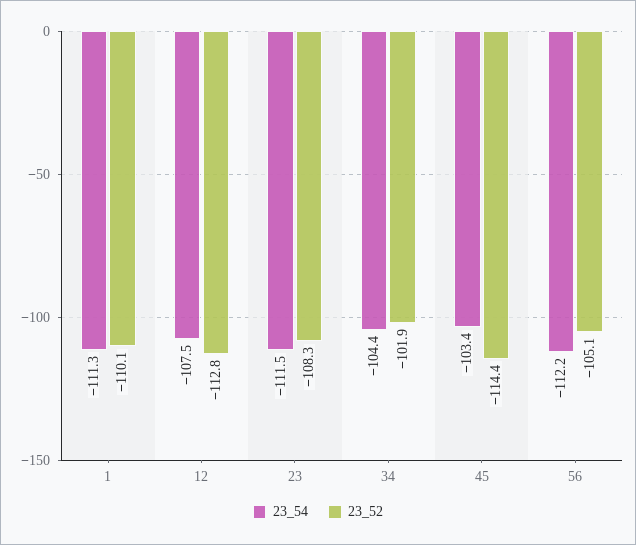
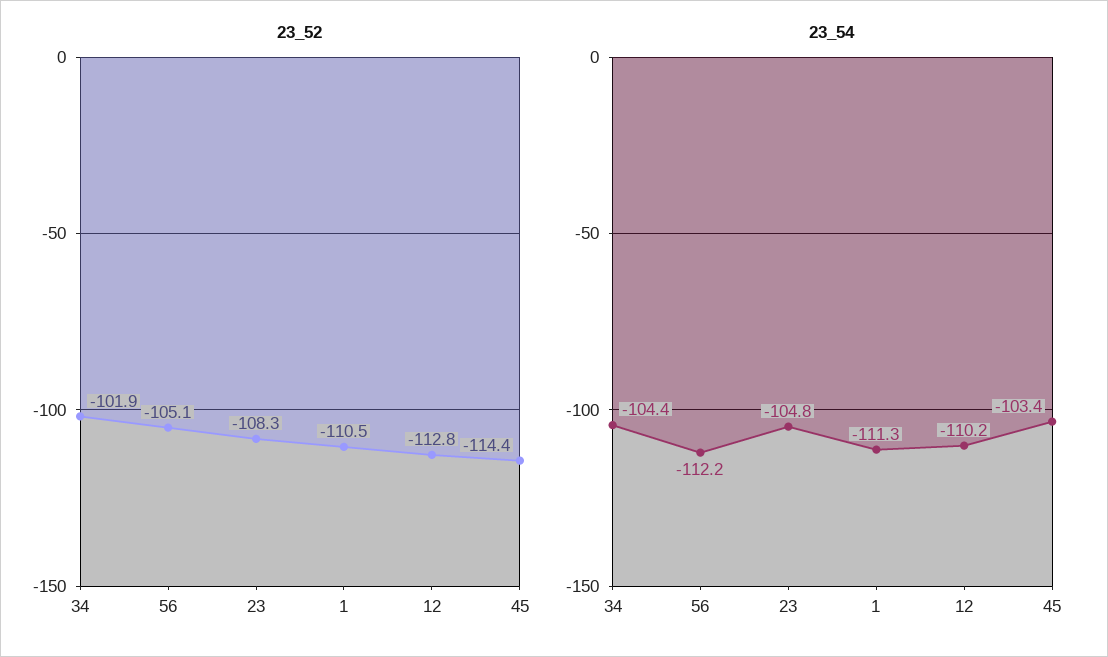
23_52, 1: -110.1 -> -110.5
23_54, 12: -107.5 -> -110.2
23_54, 23: -111.5 -> -104.8

